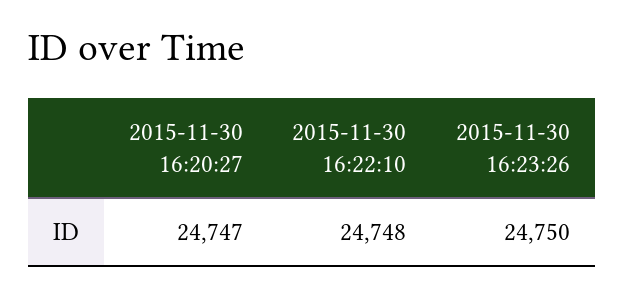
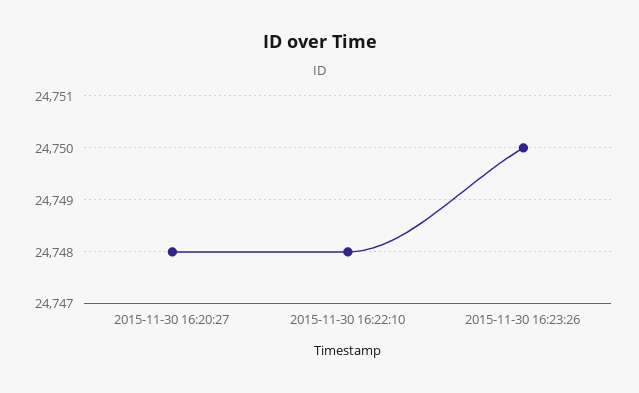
2015-11-30 16:20:27: 24747 -> 24748

